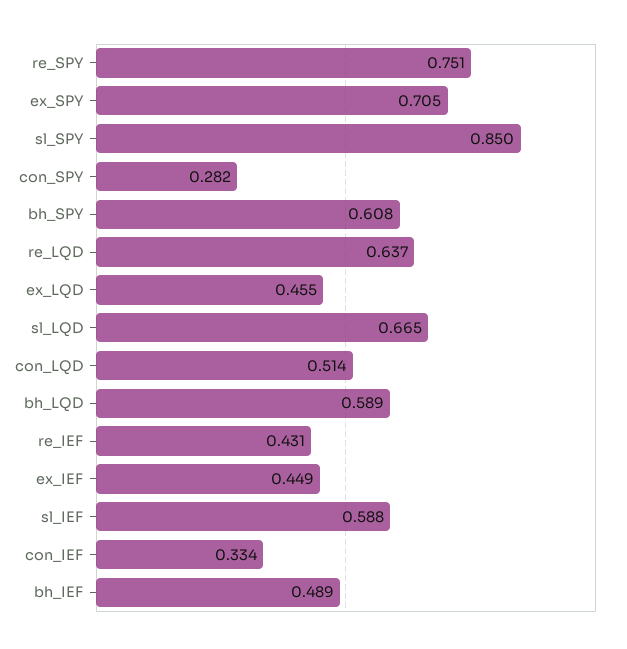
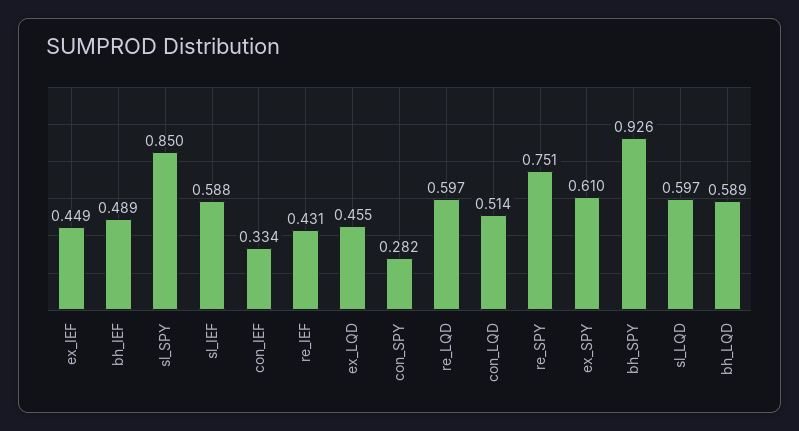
ex_SPY: 0.705 -> 0.61
bh_SPY: 0.608 -> 0.926
re_LQD: 0.637 -> 0.597
sl_LQD: 0.665 -> 0.597

